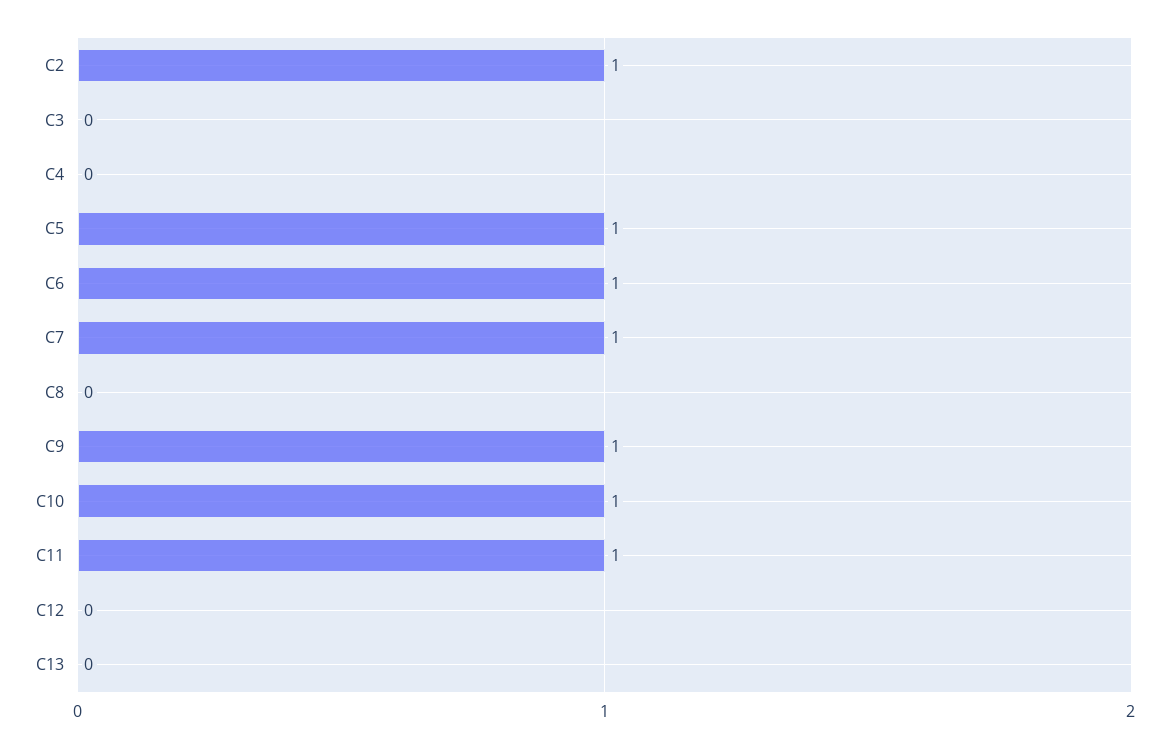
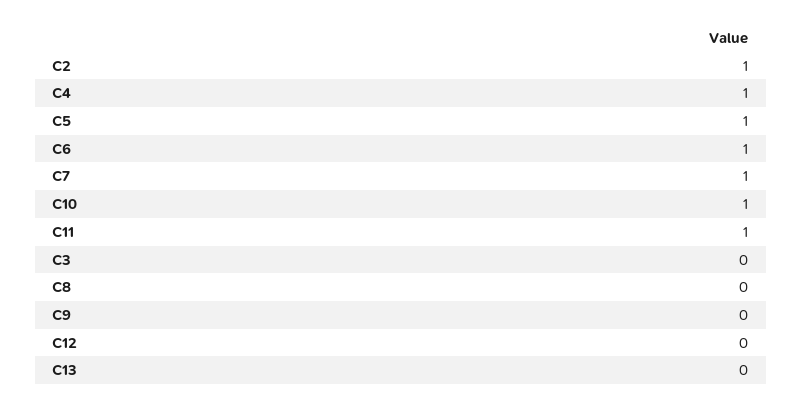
C4: 0 -> 1
C9: 1 -> 0

